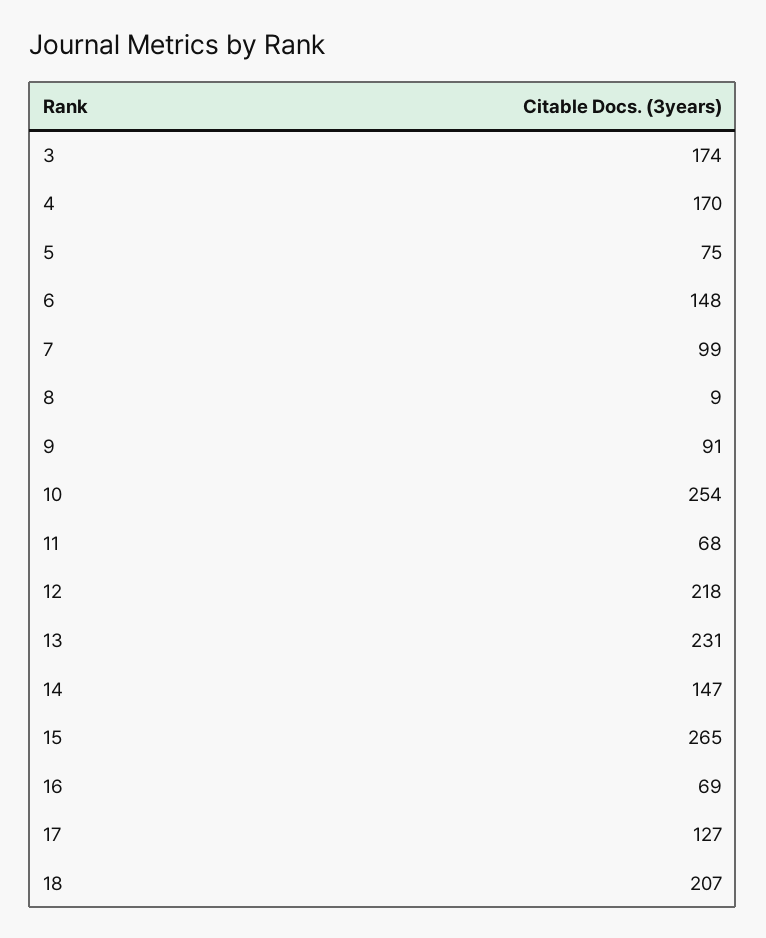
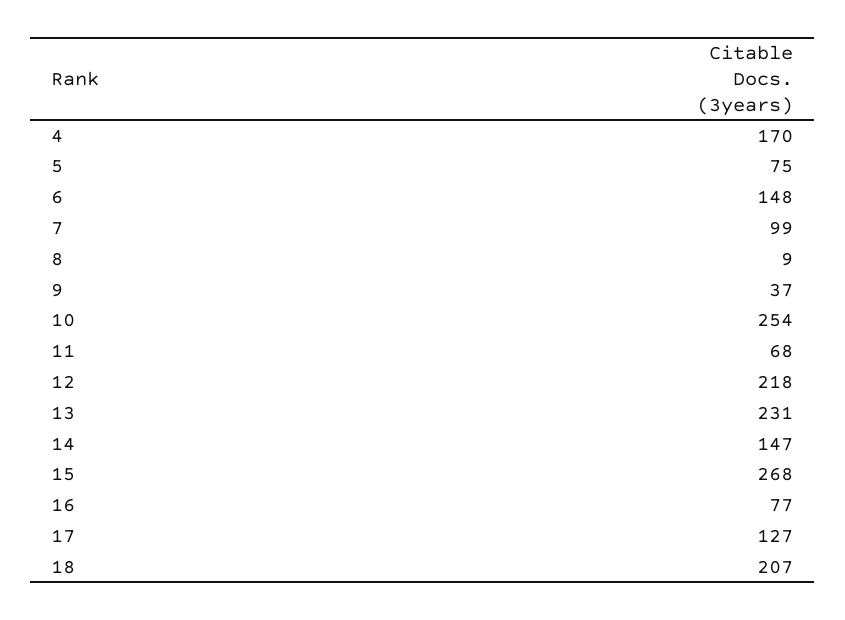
3: 174 -> none
9: 91 -> 37
15: 265 -> 268
16: 69 -> 77

